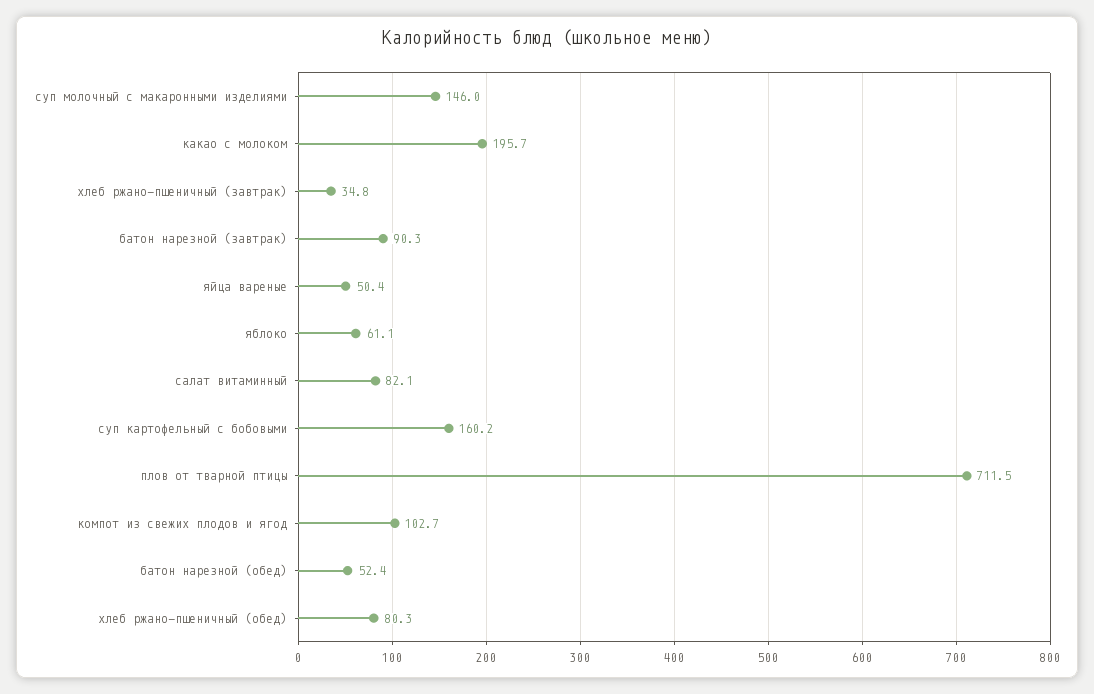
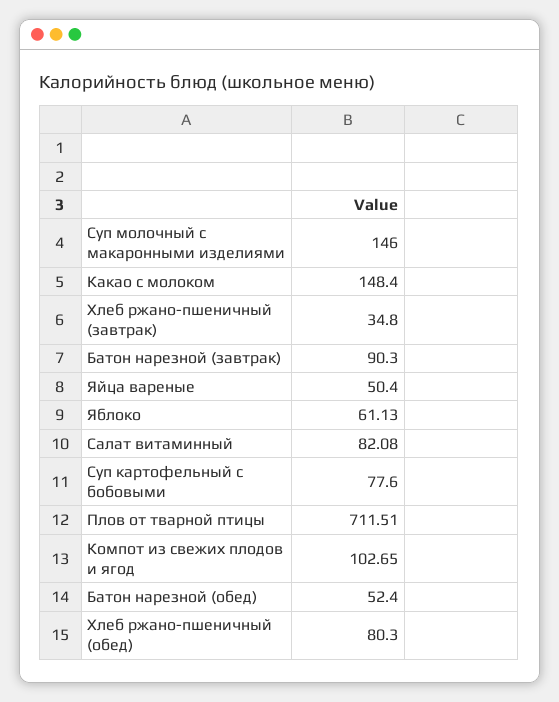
какао с молоком: 195.7 -> 148.4
суп картофельный с бобовыми: 160.2 -> 77.6

